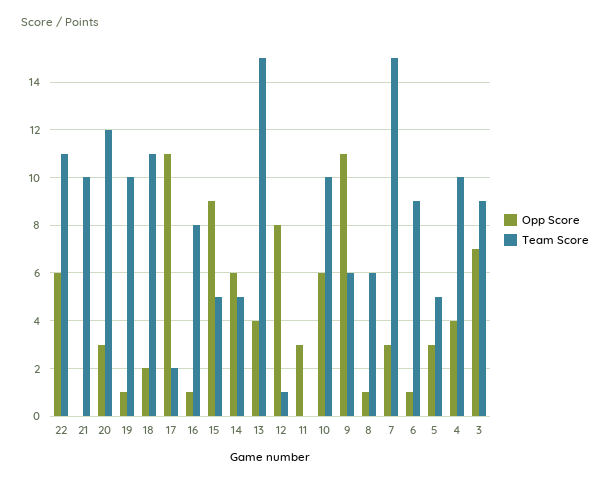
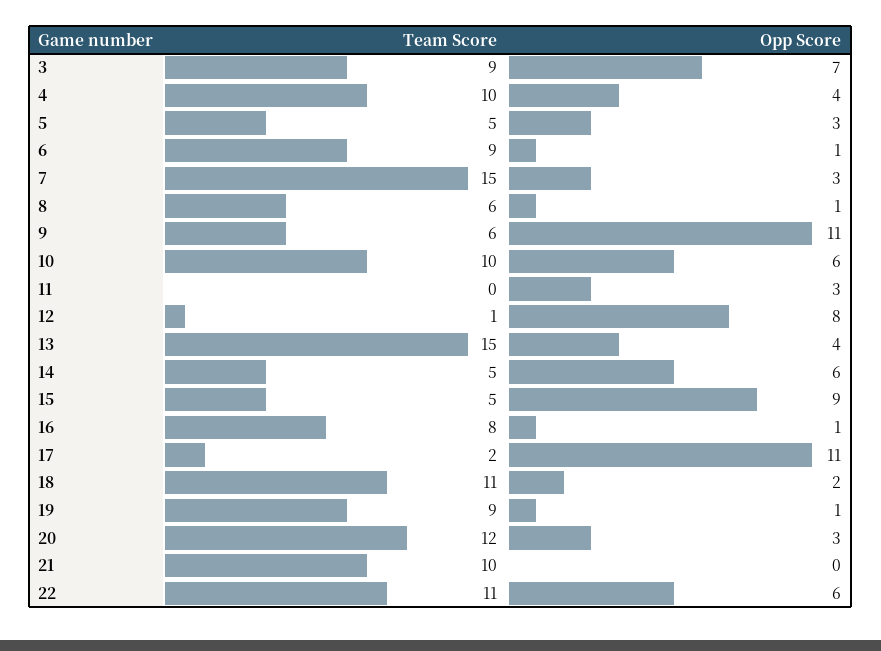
Team Score, 19: 10 -> 9

